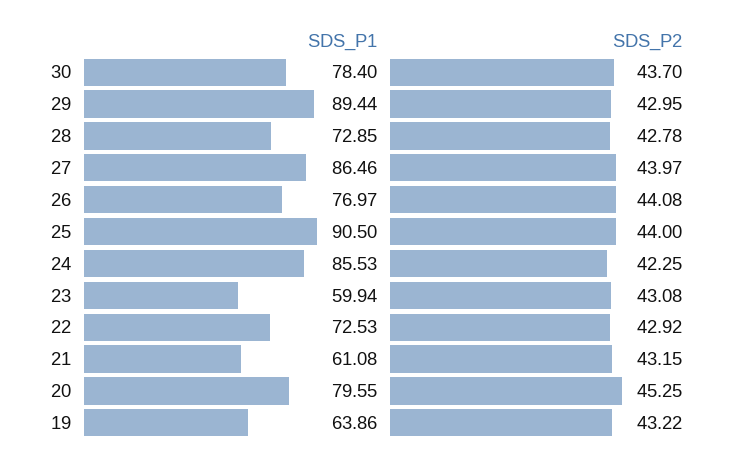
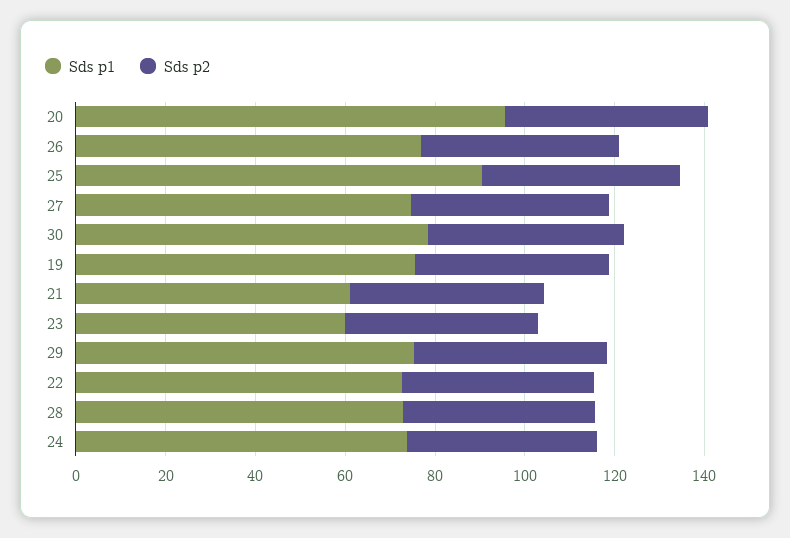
SDS_P1, 29: 89.44 -> 75
SDS_P1, 27: 86.46 -> 75
SDS_P1, 24: 85.53 -> 75
SDS_P1, 20: 79.55 -> 95
SDS_P1, 19: 63.86 -> 75

